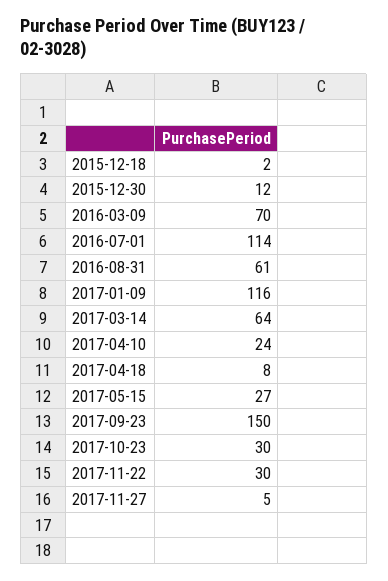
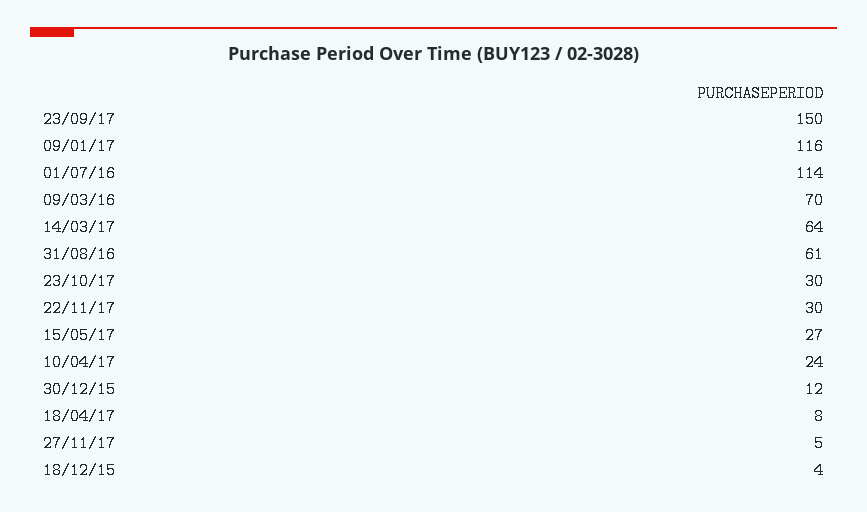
2015-12-18: 2 -> 4

